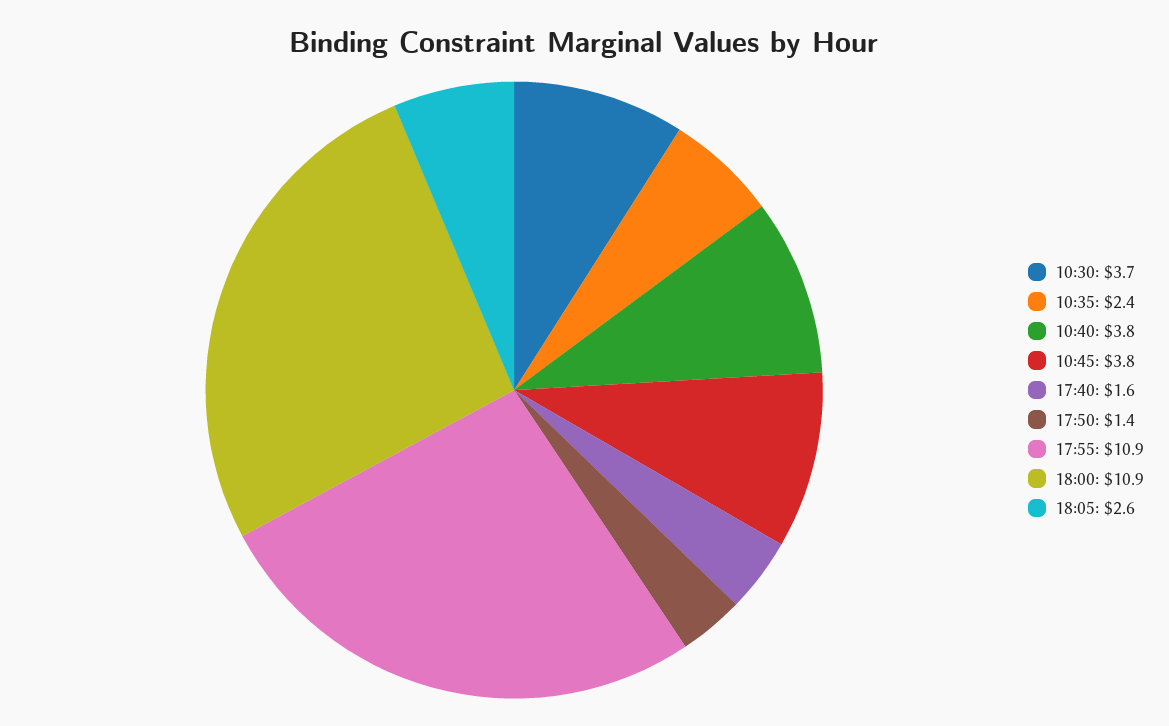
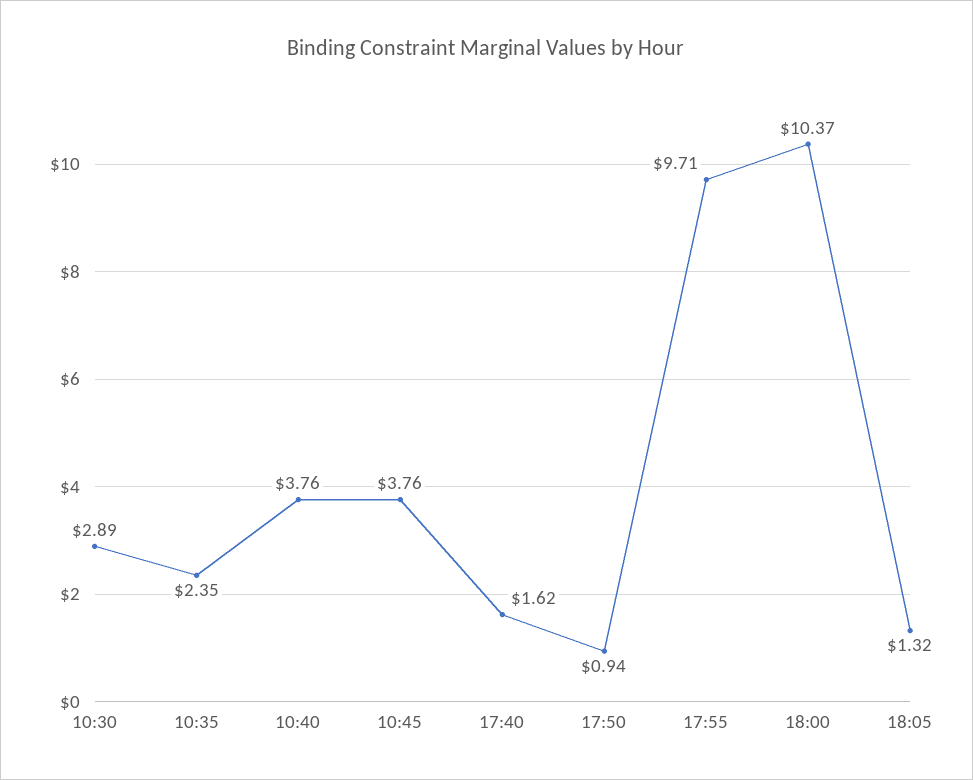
10:30: 3.7 -> 2.89
17:50: 1.4 -> 0.94
17:55: 10.9 -> 9.71
18:00: 10.9 -> 10.37
18:05: 2.6 -> 1.32

